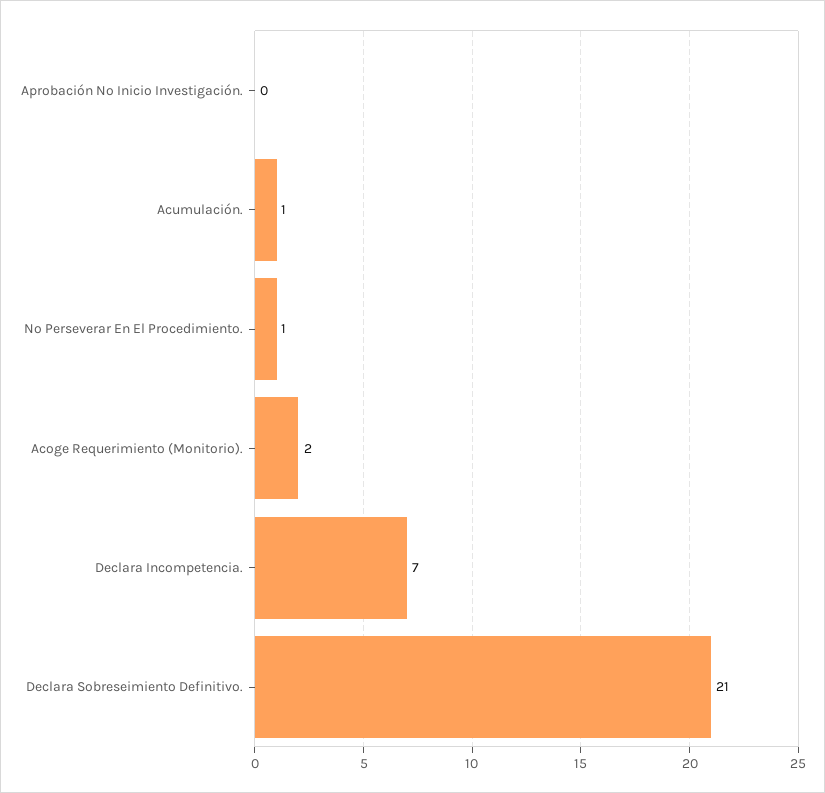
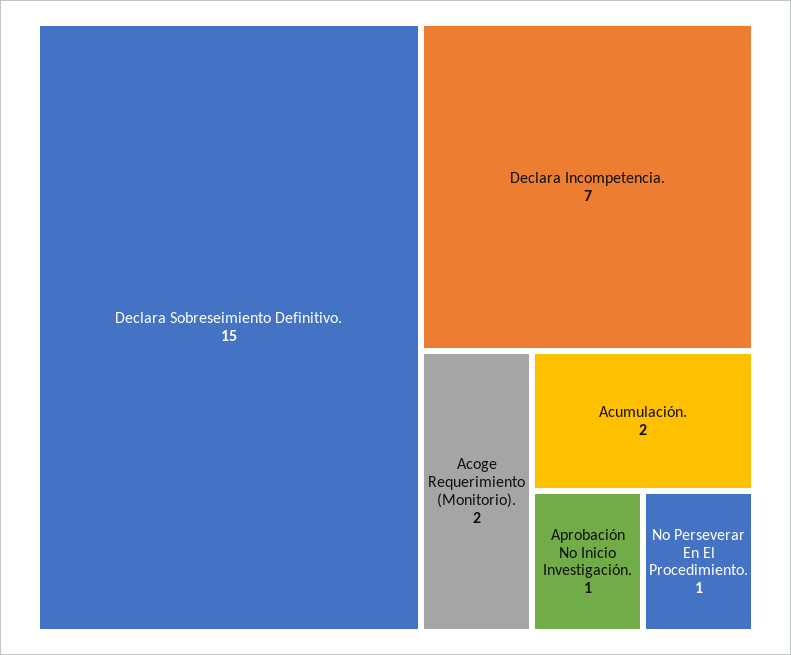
Aprobación No Inicio Investigación.: 0 -> 1
Acumulación.: 1 -> 2
Declara Sobreseimiento Definitivo.: 21 -> 15

